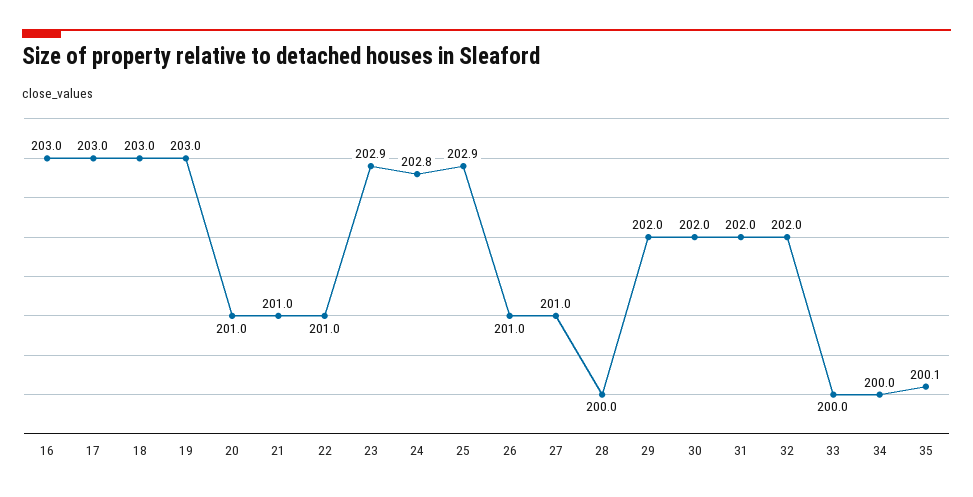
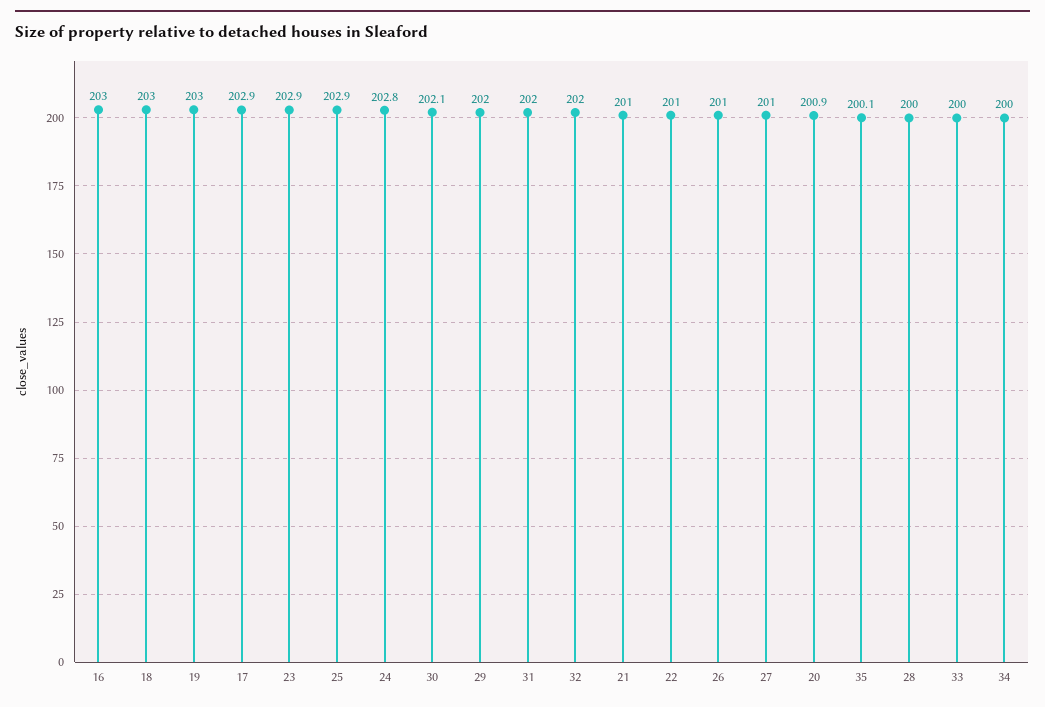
17: 203 -> 202.9
20: 201 -> 200.9
30: 202 -> 202.1

